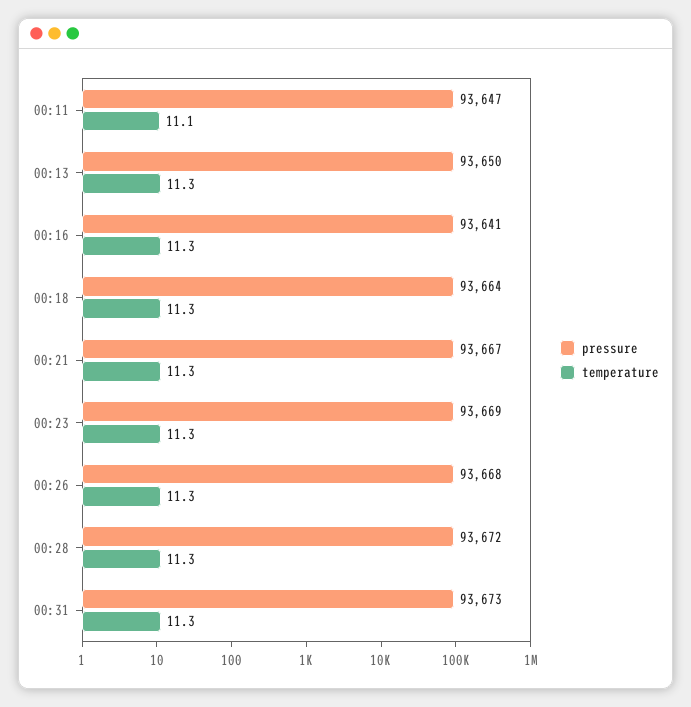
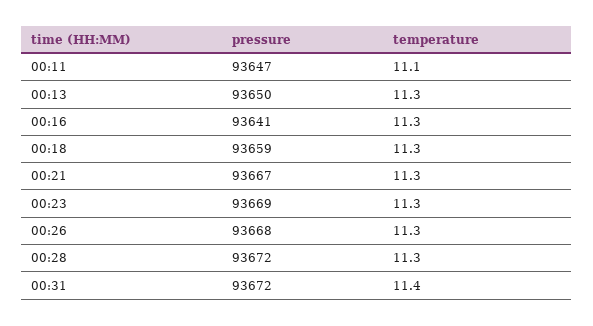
pressure, 00:18: 93664 -> 93659
pressure, 00:31: 93673 -> 93672
temperature, 00:31: 11.3 -> 11.4

